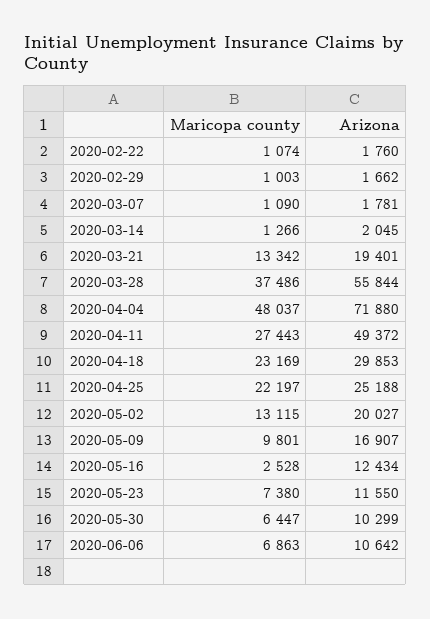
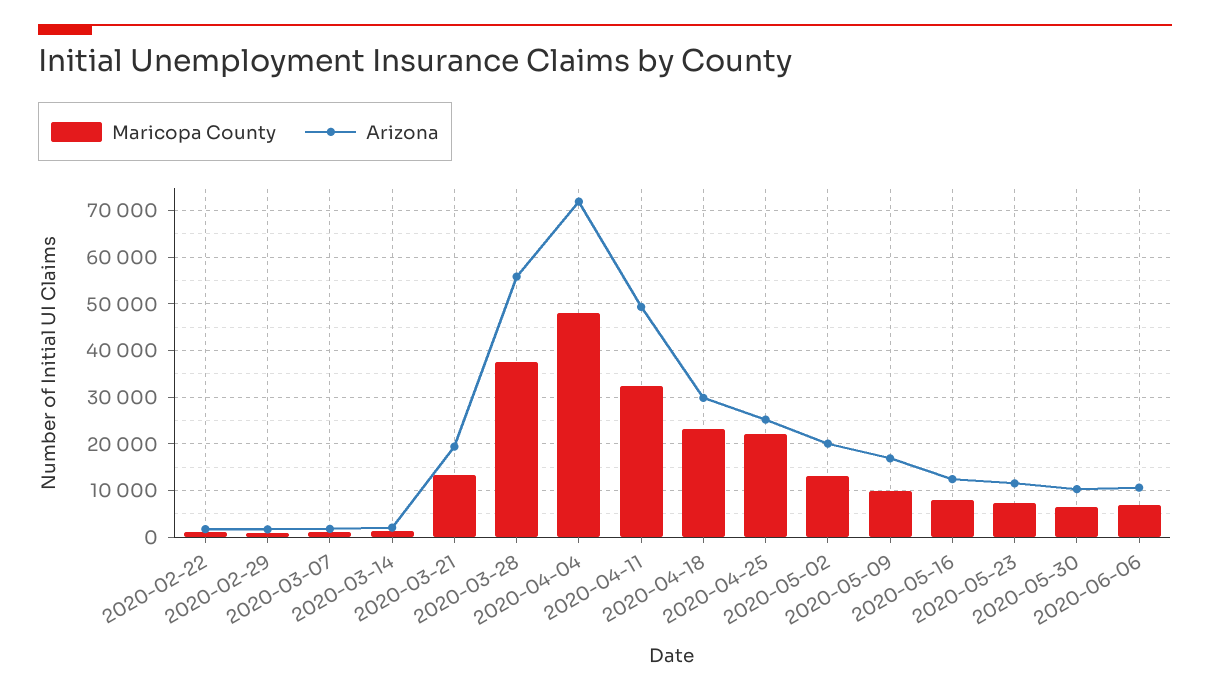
Maricopa county, 2020-04-11: 27443 -> 32000
Maricopa county, 2020-05-16: 2528 -> 8000

